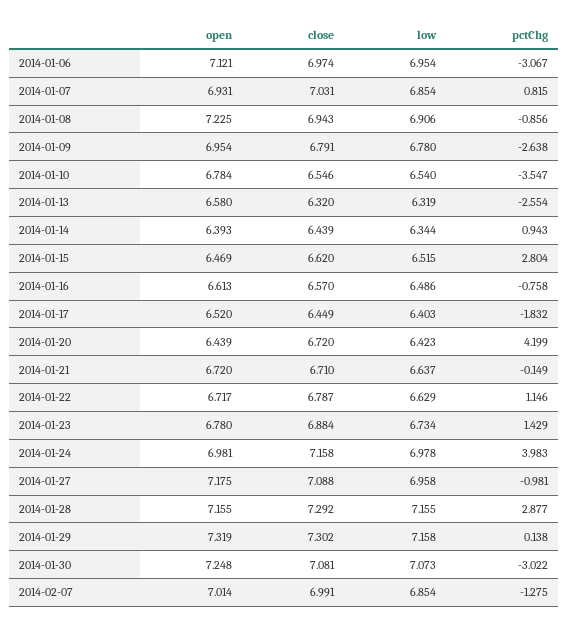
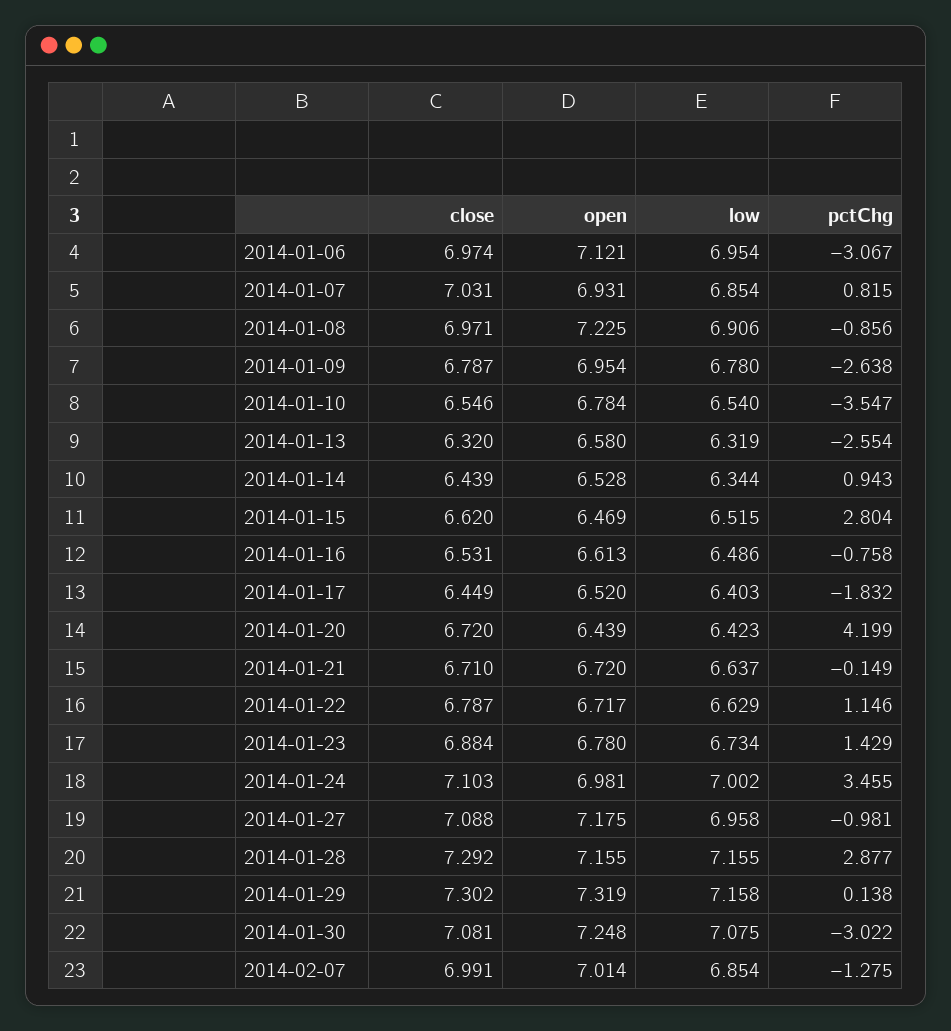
close, 2014-01-08: 6.943 -> 6.971
close, 2014-01-09: 6.791 -> 6.787
open, 2014-01-14: 6.393 -> 6.528
close, 2014-01-16: 6.57 -> 6.531
close, 2014-01-24: 7.158 -> 7.103
low, 2014-01-24: 6.978 -> 7.002
pctChg, 2014-01-24: 3.983 -> 3.455
low, 2014-01-30: 7.073 -> 7.075

